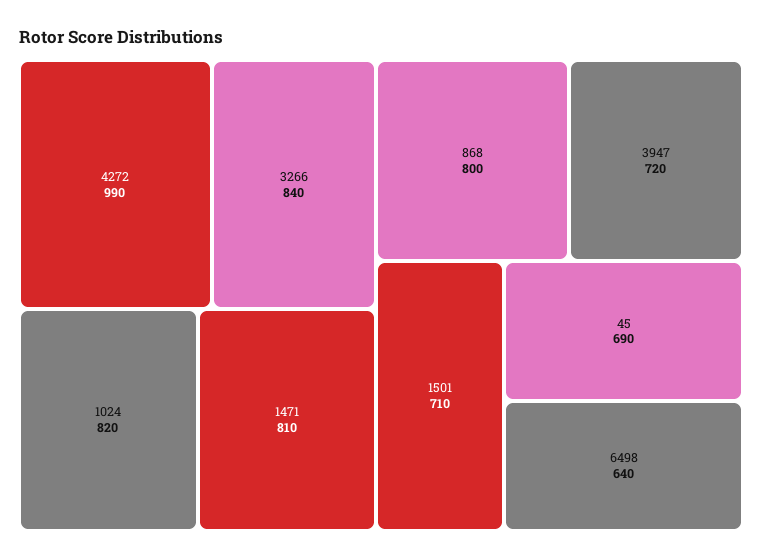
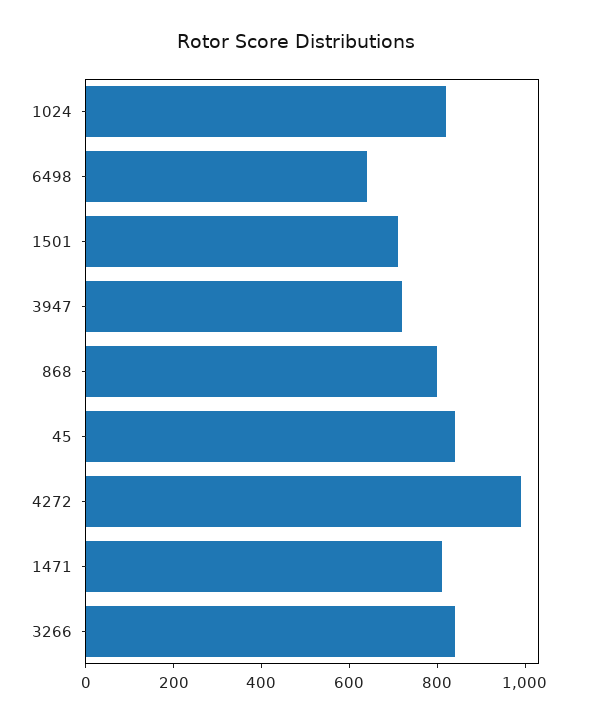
45: 690 -> 850

